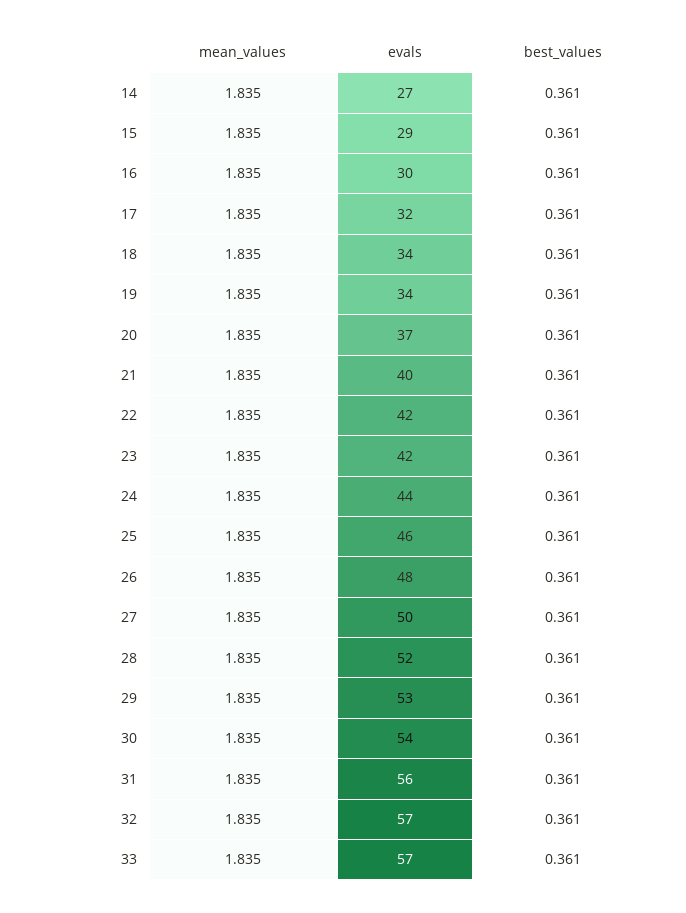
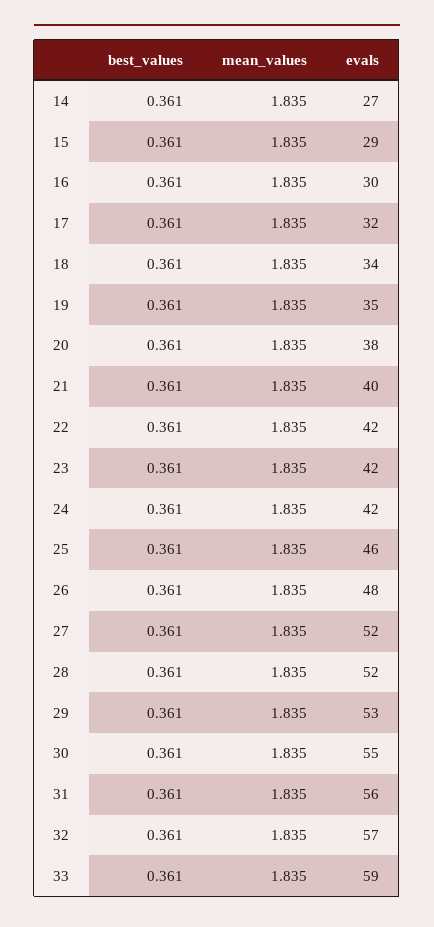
evals, 19: 34 -> 35
evals, 20: 37 -> 38
evals, 24: 44 -> 42
evals, 27: 50 -> 52
evals, 30: 54 -> 55
evals, 33: 57 -> 59

